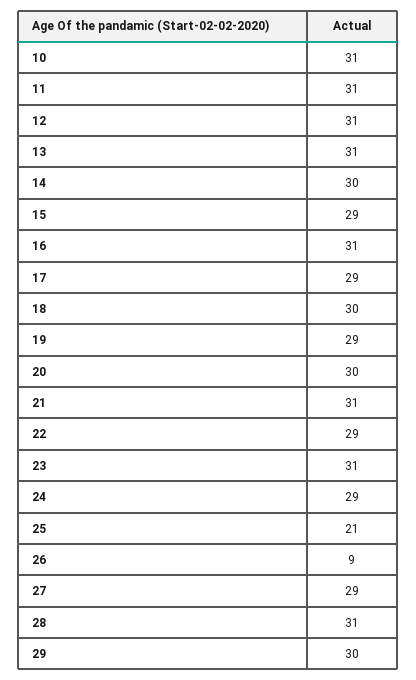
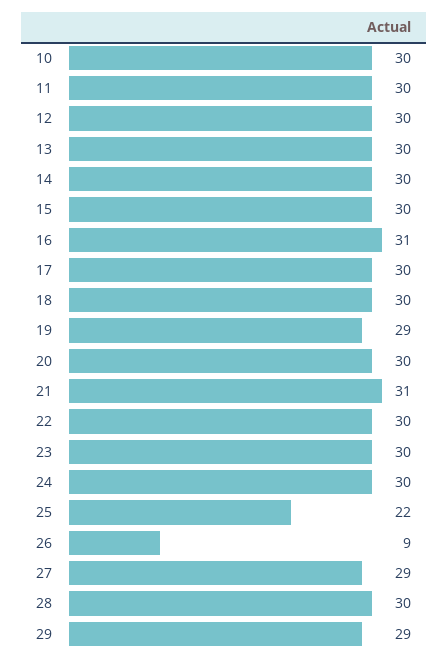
10: 31 -> 30
11: 31 -> 30
12: 31 -> 30
13: 31 -> 30
15: 29 -> 30
17: 29 -> 30
22: 29 -> 30
23: 31 -> 30
24: 29 -> 30
25: 21 -> 22
28: 31 -> 30
29: 30 -> 29

